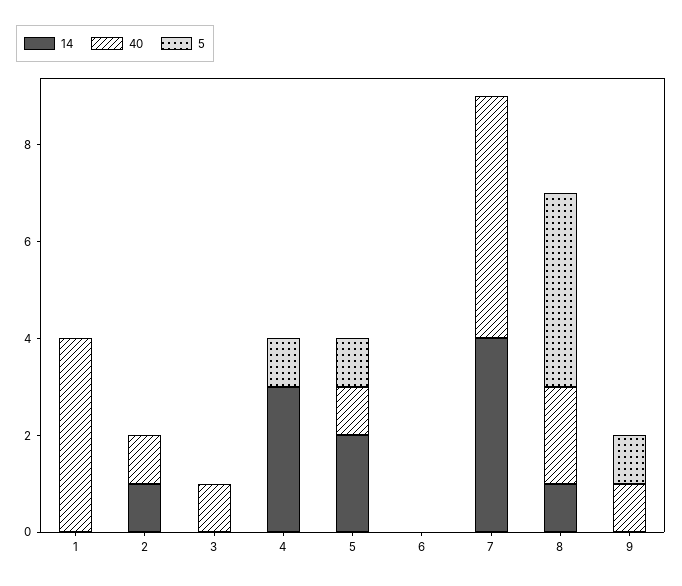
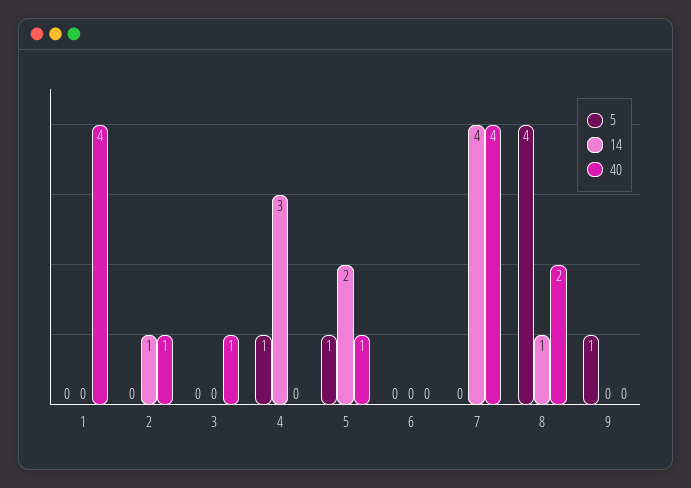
40, 7: 5 -> 4
40, 9: 1 -> 0

